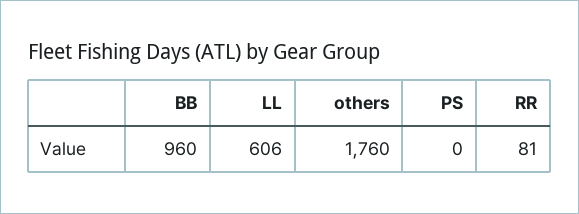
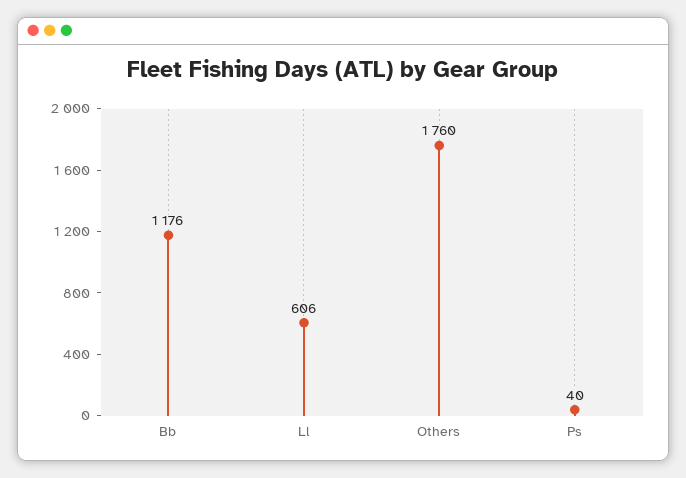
BB: 960 -> 1176
PS: 0 -> 40
RR: 81 -> none

